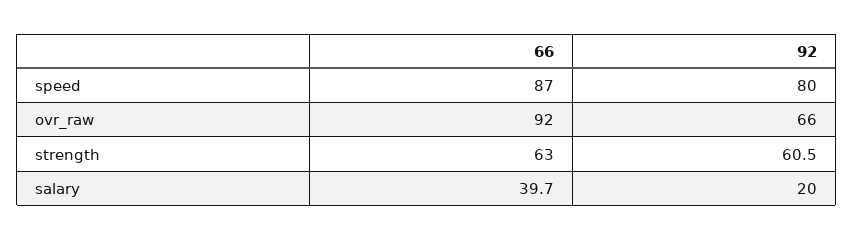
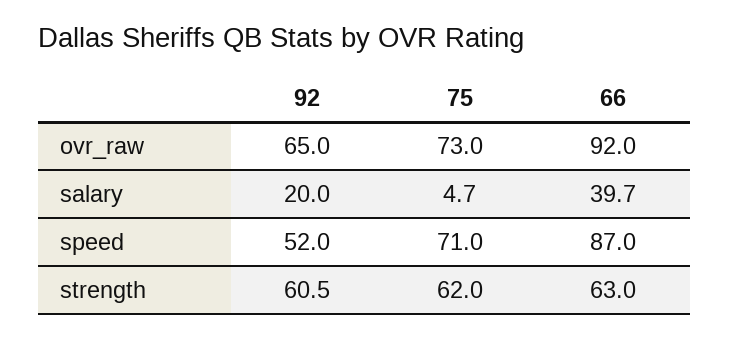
92, speed: 80 -> 52
92, ovr_raw: 66 -> 65
75, ovr_raw: none -> 73
75, salary: none -> 4.7
75, speed: none -> 71
75, strength: none -> 62

